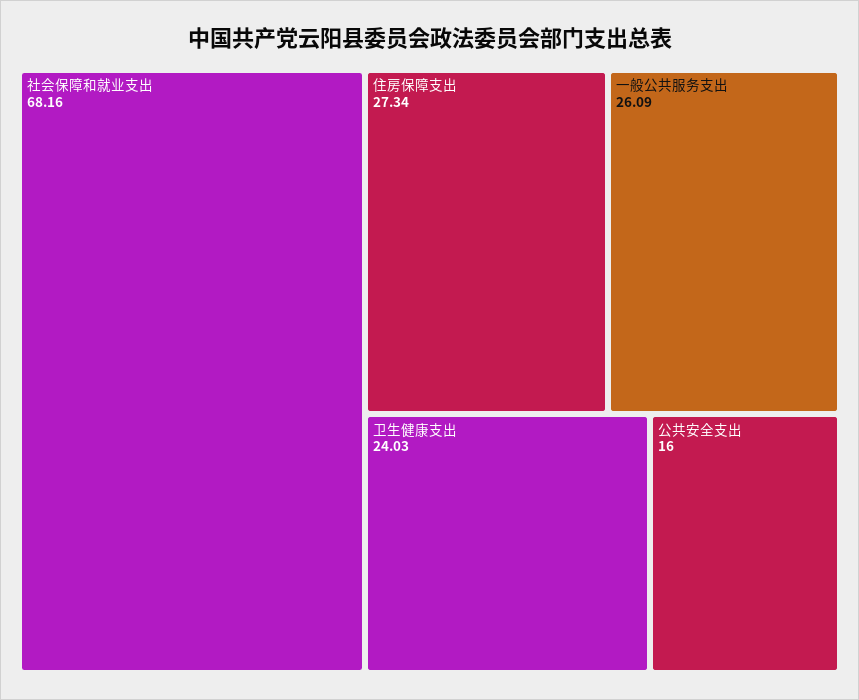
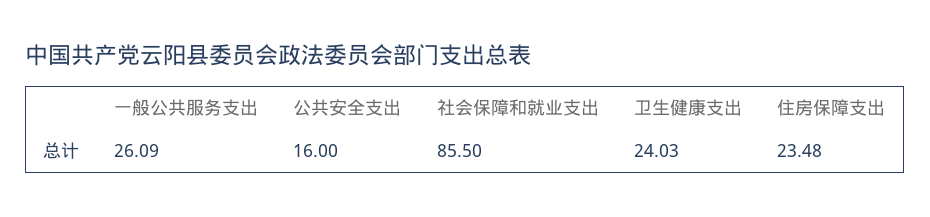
社会保障和就业支出: 68.16 -> 85.5
住房保障支出: 27.34 -> 23.48

